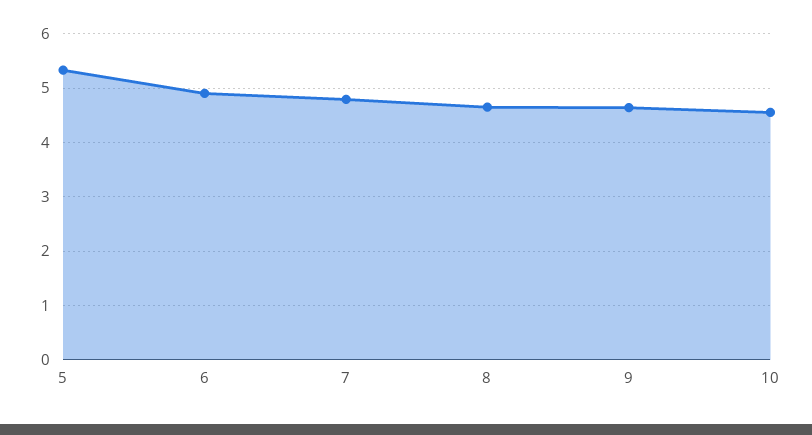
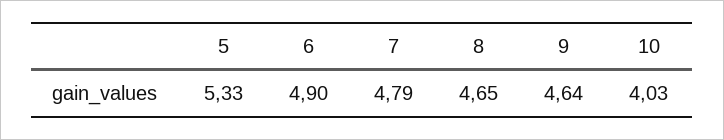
10: 4.6 -> 4.03

